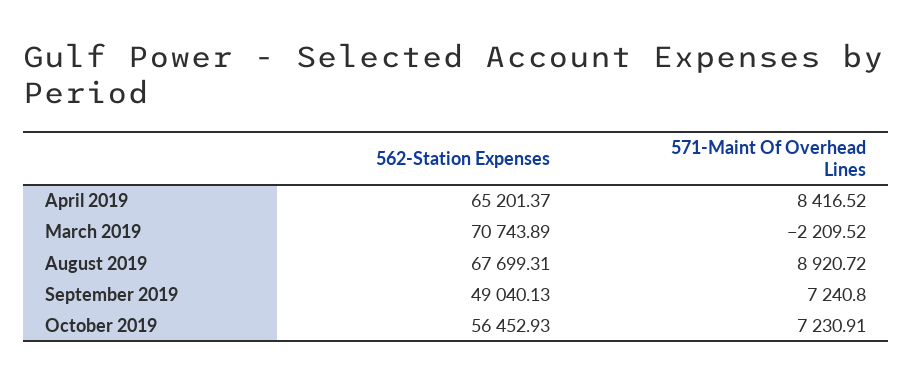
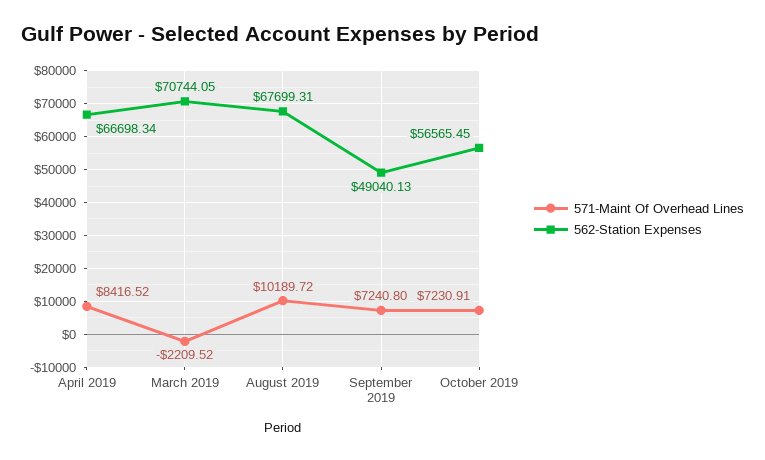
562-Station Expenses, April 2019: 65201.37 -> 66698.34
562-Station Expenses, March 2019: 70743.89 -> 70744.05
571-Maint Of Overhead Lines, August 2019: 8920.72 -> 10189.72
562-Station Expenses, October 2019: 56452.93 -> 56565.45

